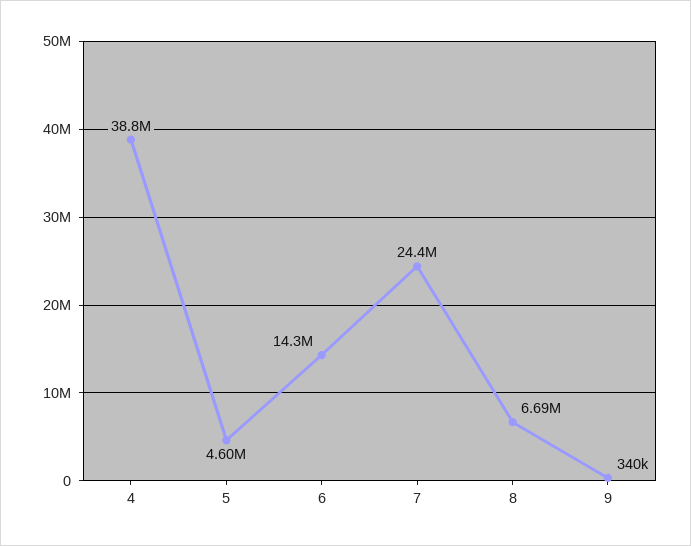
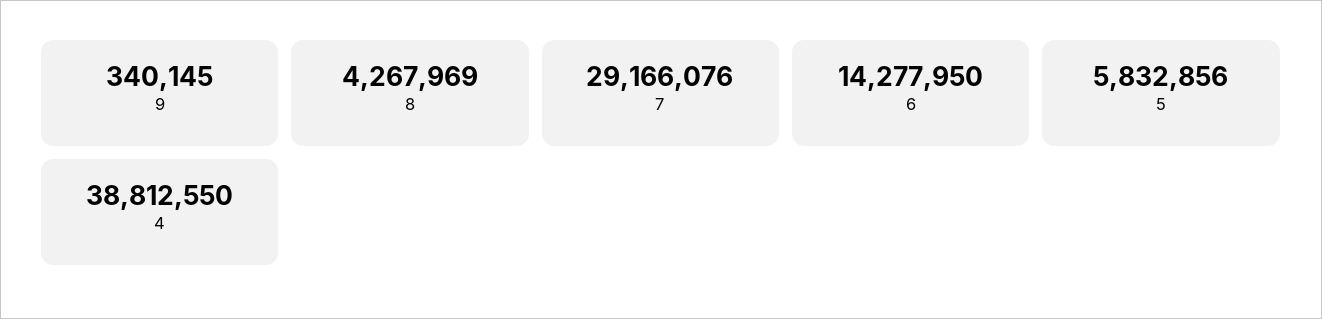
5: 4600000 -> 5832856
7: 24400000 -> 29166076
8: 6690000 -> 4267969

